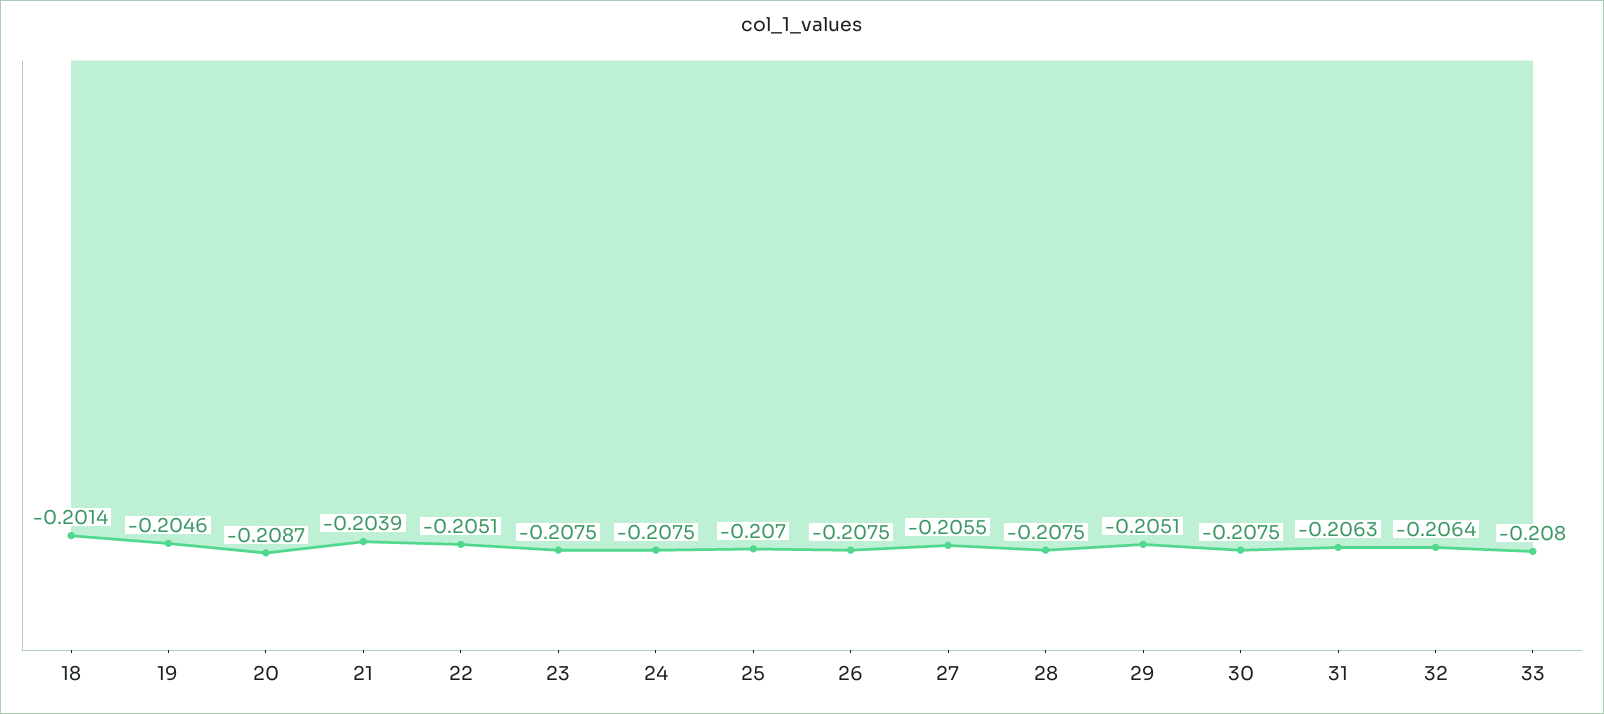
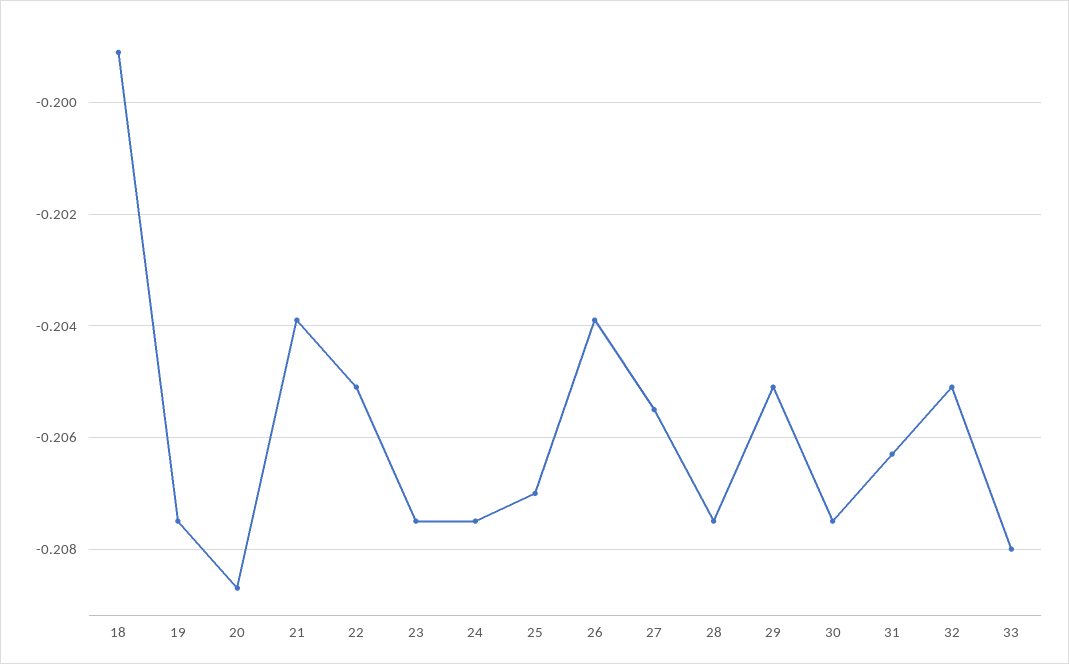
18: -0.2014 -> -0.199
19: -0.2046 -> -0.2075
26: -0.2075 -> -0.204
32: -0.2064 -> -0.205

